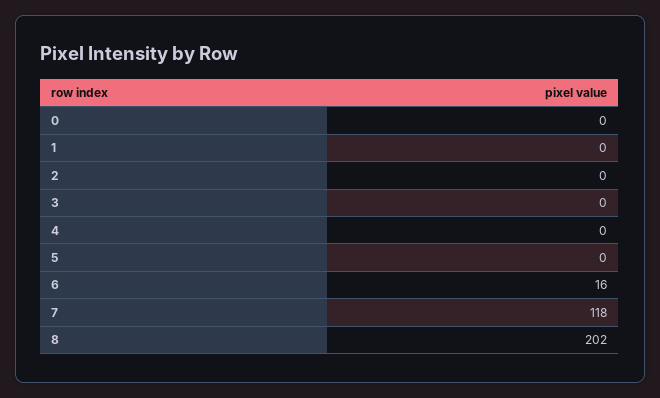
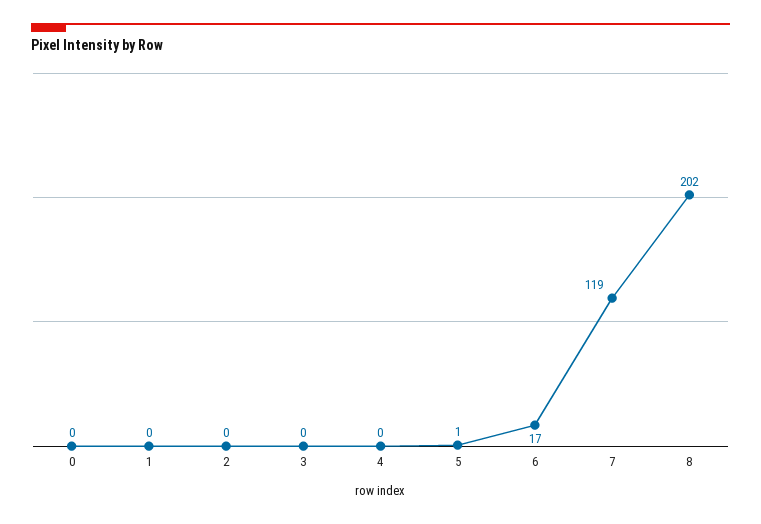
5: 0 -> 1
6: 16 -> 17
7: 118 -> 119

